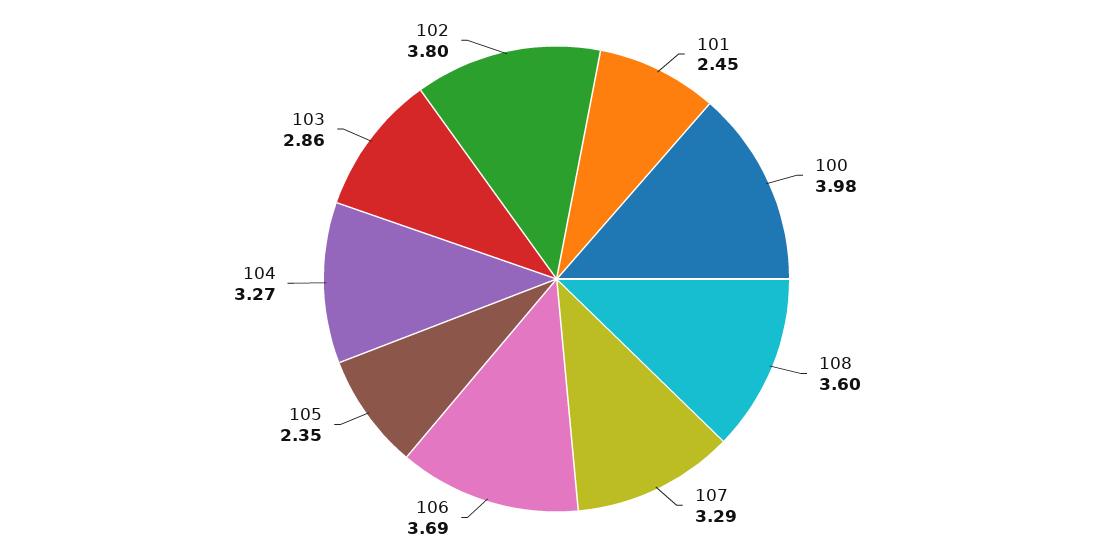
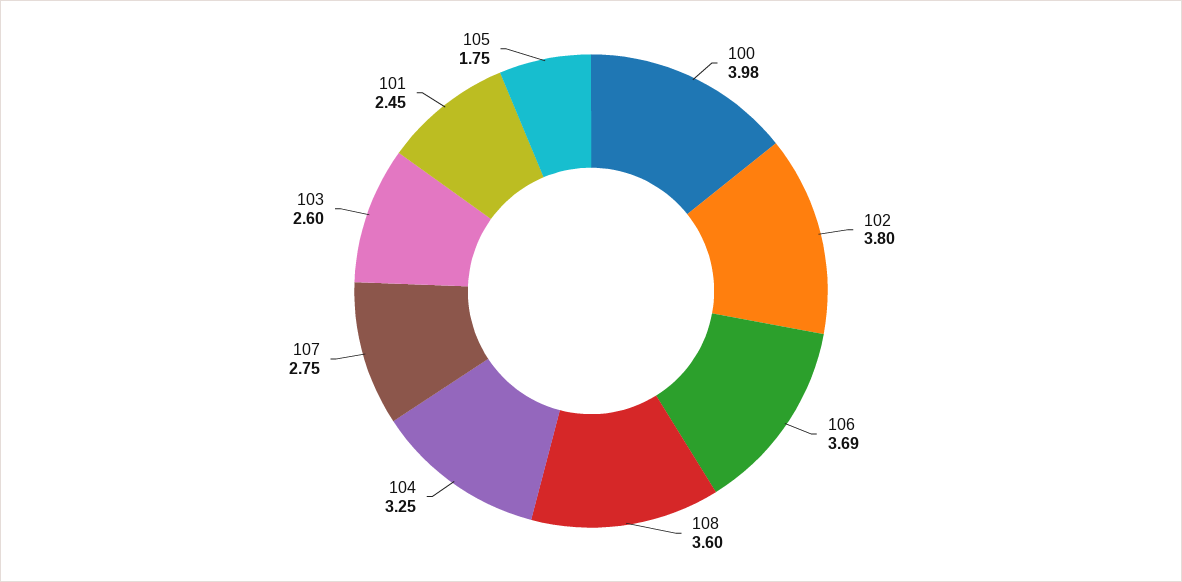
107: 3.29 -> 2.75
105: 2.35 -> 1.75
104: 3.27 -> 3.25
103: 2.86 -> 2.6

